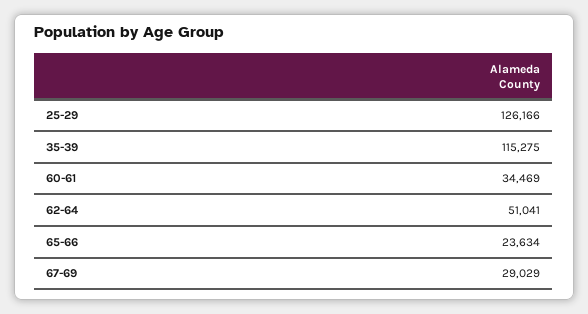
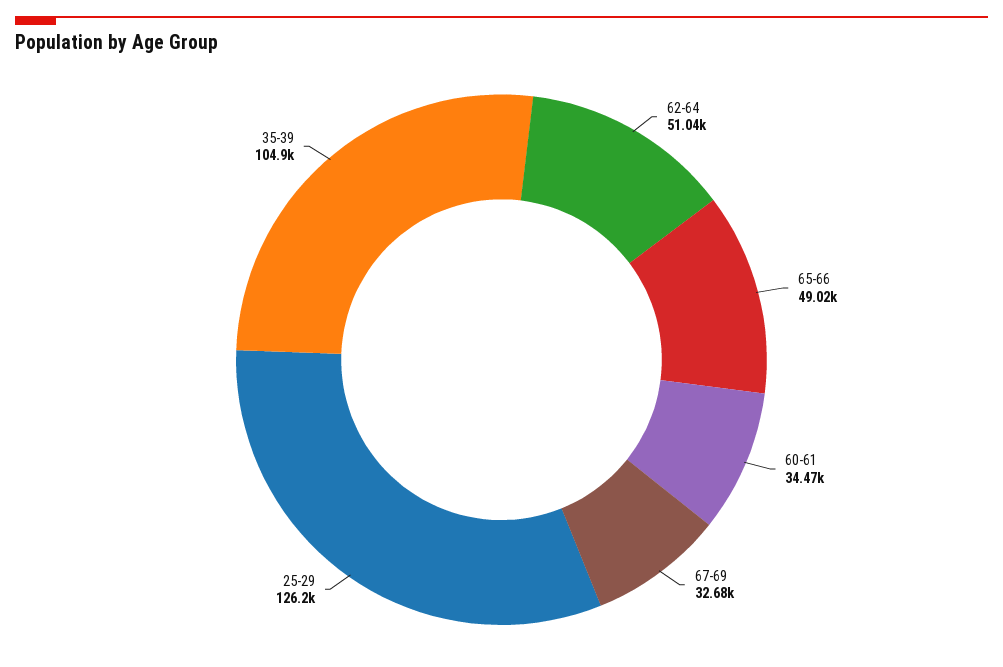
35-39: 115275 -> 104900
65-66: 23634 -> 49020
67-69: 29029 -> 32680

